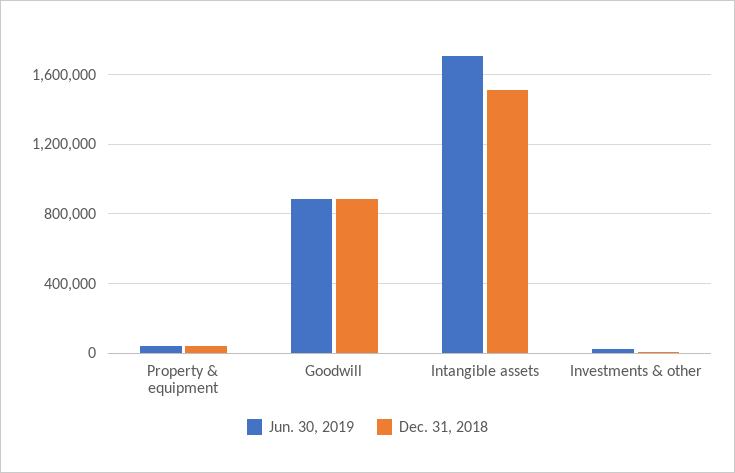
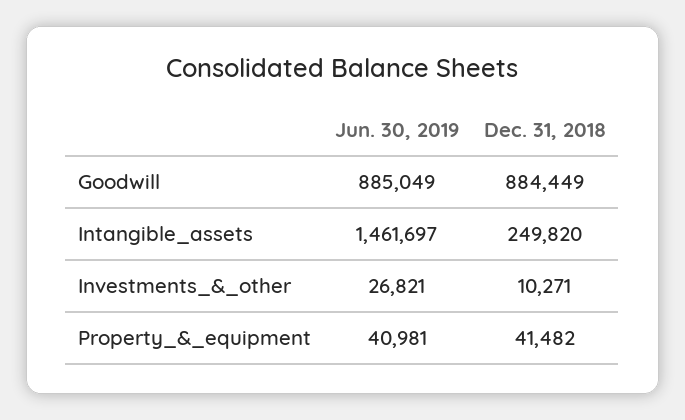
Jun. 30, 2019, Intangible assets: 1700000 -> 1461697
Dec. 31, 2018, Intangible assets: 1500000 -> 249820

